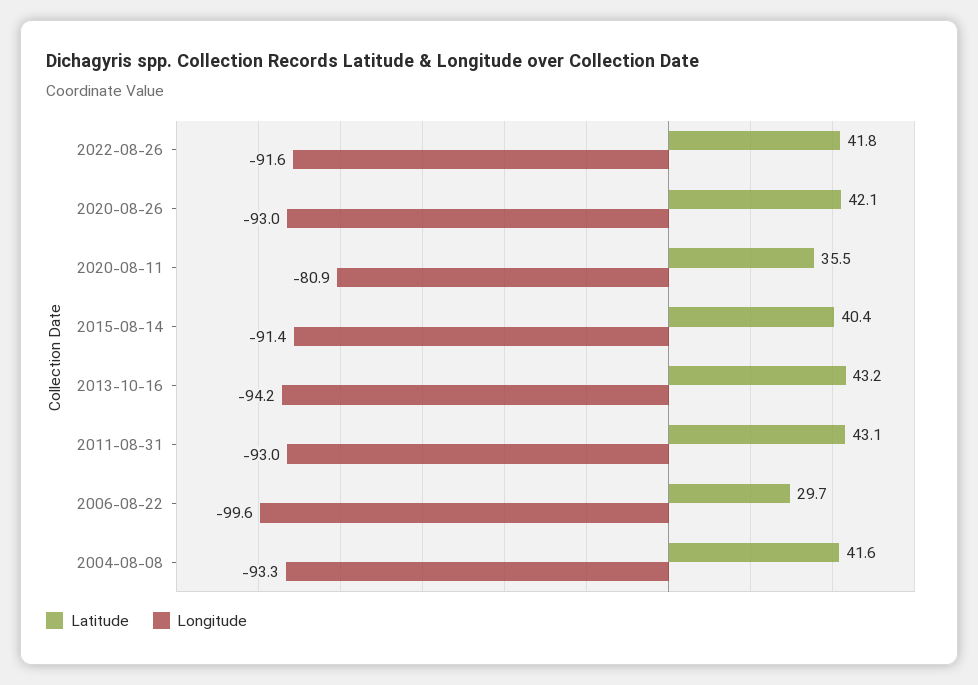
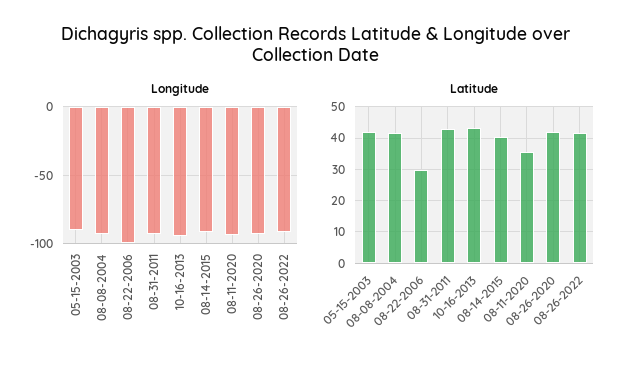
Longitude, 2020-08-11: -80.9 -> -95
Longitude, 05-15-2003: none -> -90
Latitude, 05-15-2003: none -> 42

